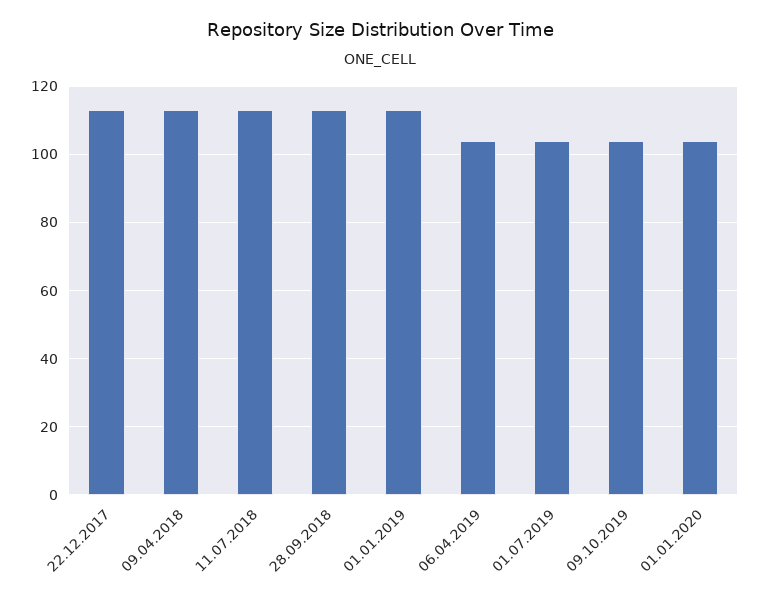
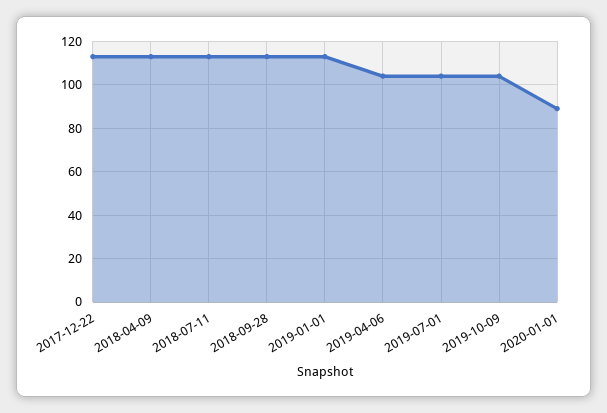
01.01.2020: 105 -> 90

